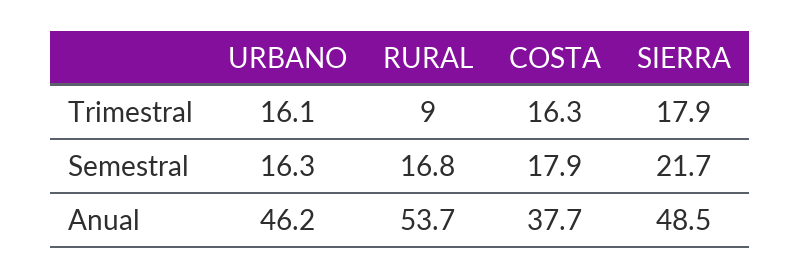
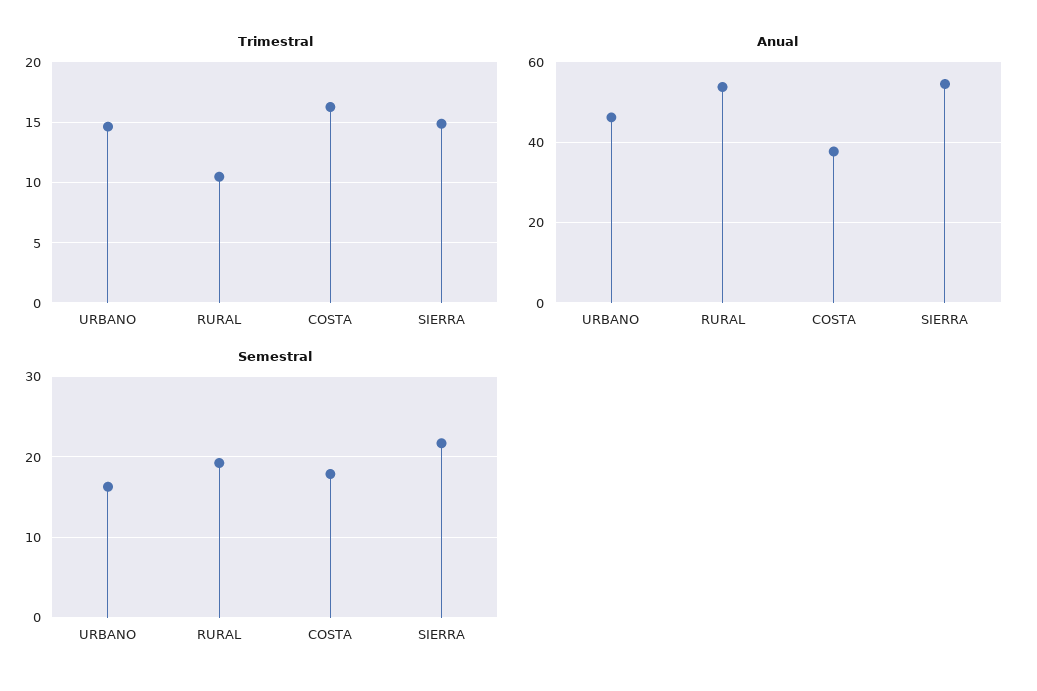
Trimestral, URBANO: 16.1 -> 14.5
Trimestral, RURAL: 9 -> 10.5
Trimestral, SIERRA: 17.9 -> 15
Semestral, RURAL: 16.8 -> 19
Anual, SIERRA: 48.5 -> 54

